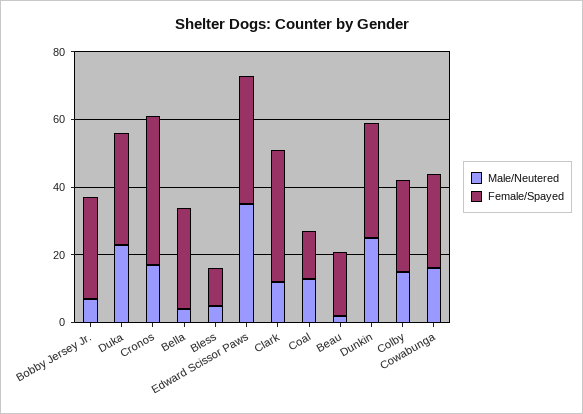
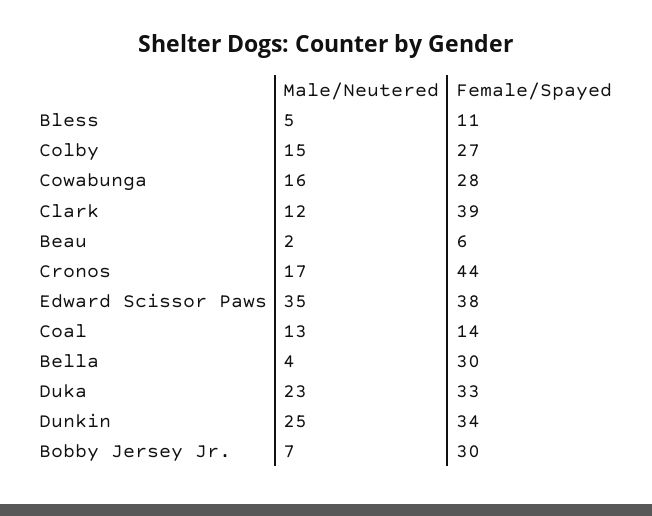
Female/Spayed, Beau: 20 -> 6

